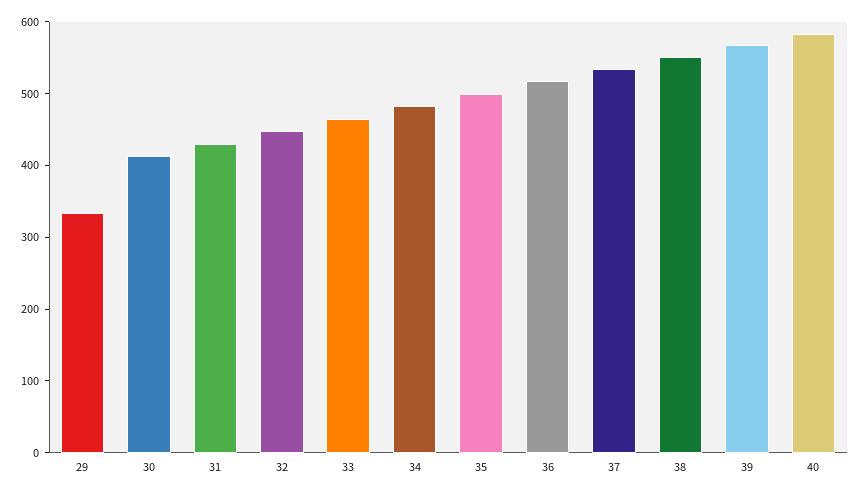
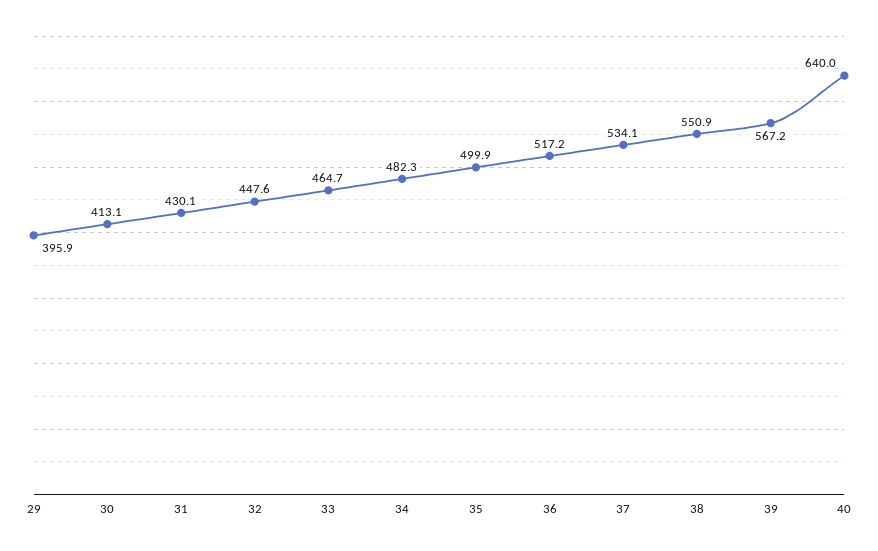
29: 340 -> 395.9
40: 580 -> 640

